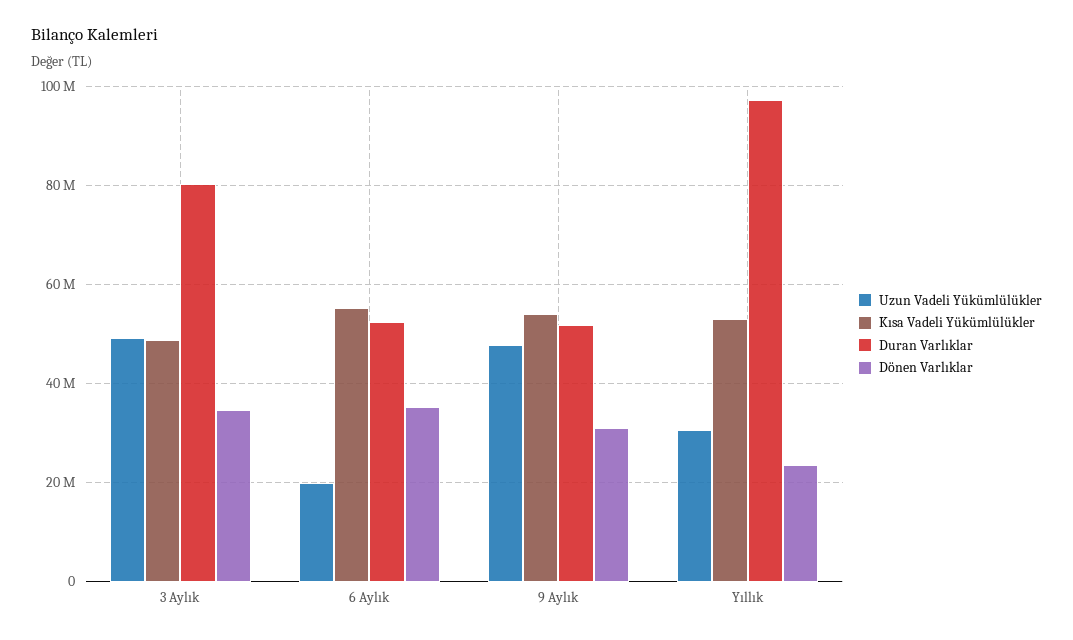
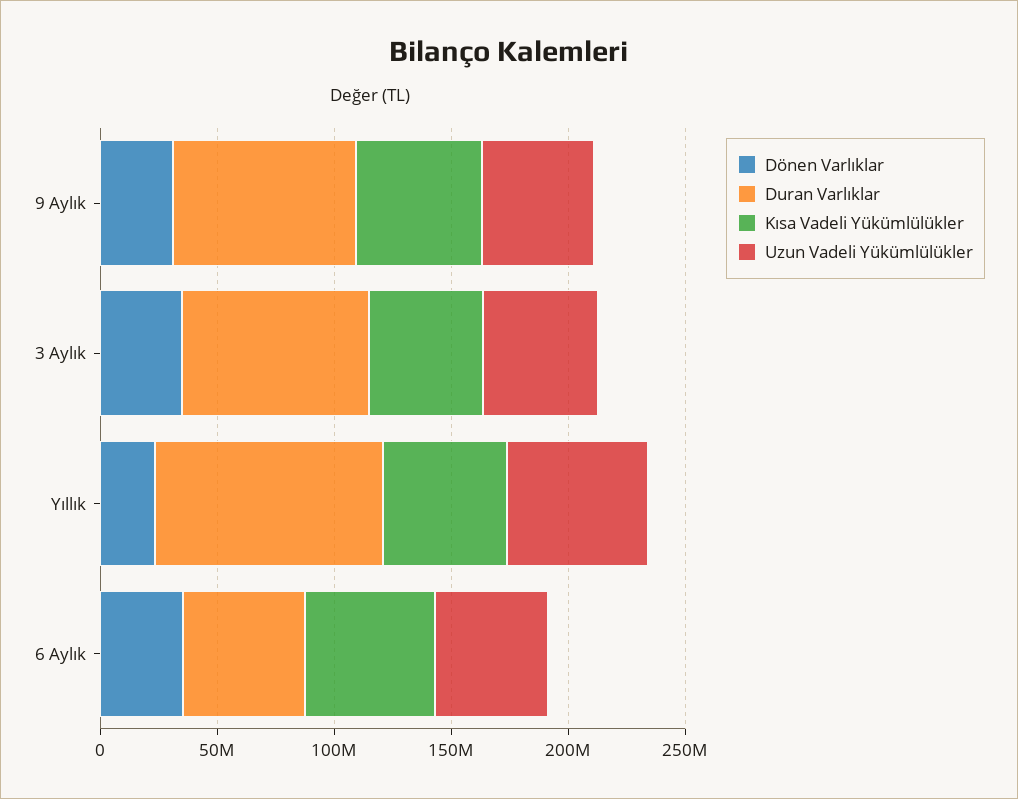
Uzun Vadeli Yükümlülükler, 6 Aylık: 20000000 -> 50000000
Duran Varlıklar, 9 Aylık: 52000000 -> 80000000
Uzun Vadeli Yükümlülükler, Yıllık: 30000000 -> 60000000

